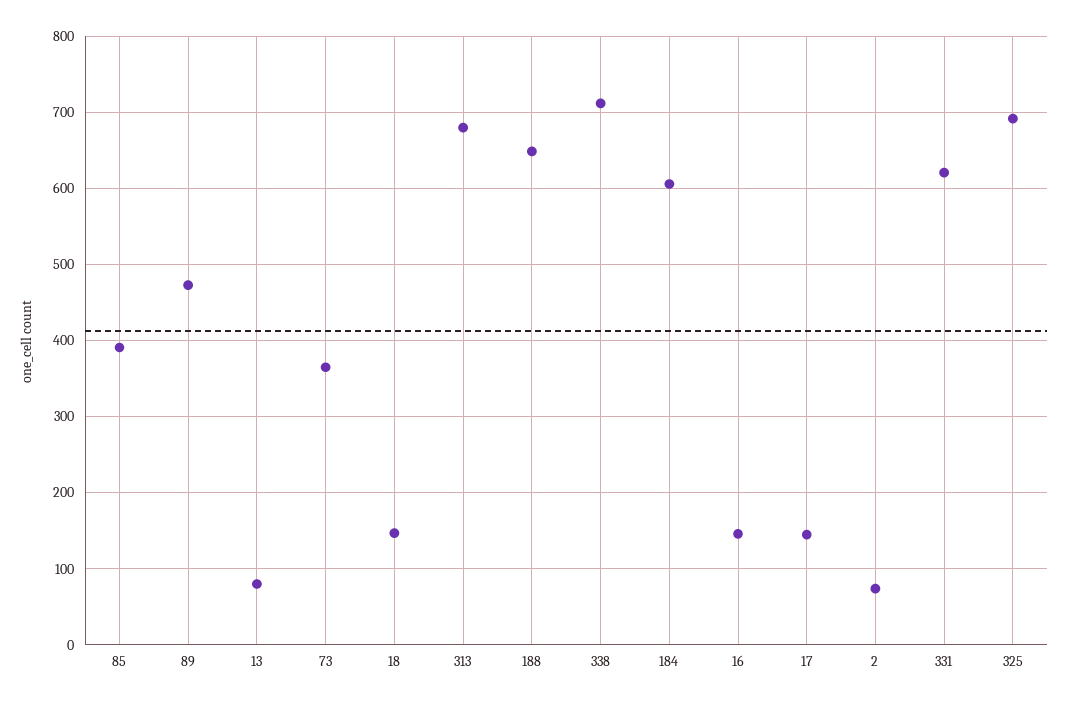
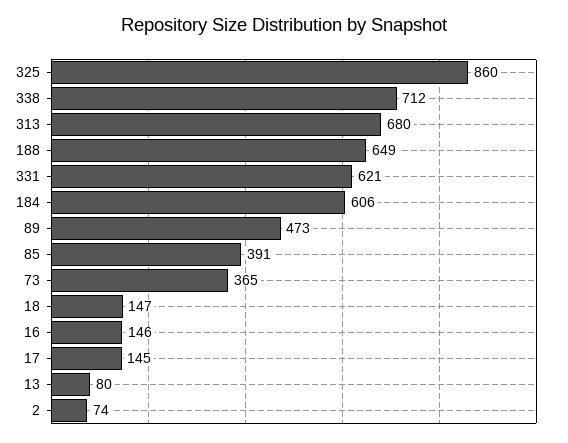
325: 690 -> 860

